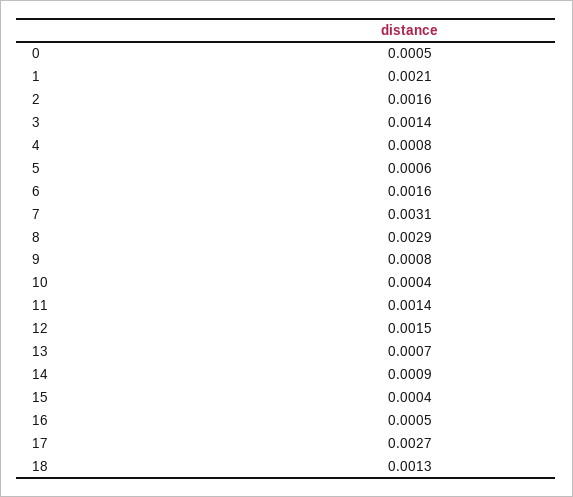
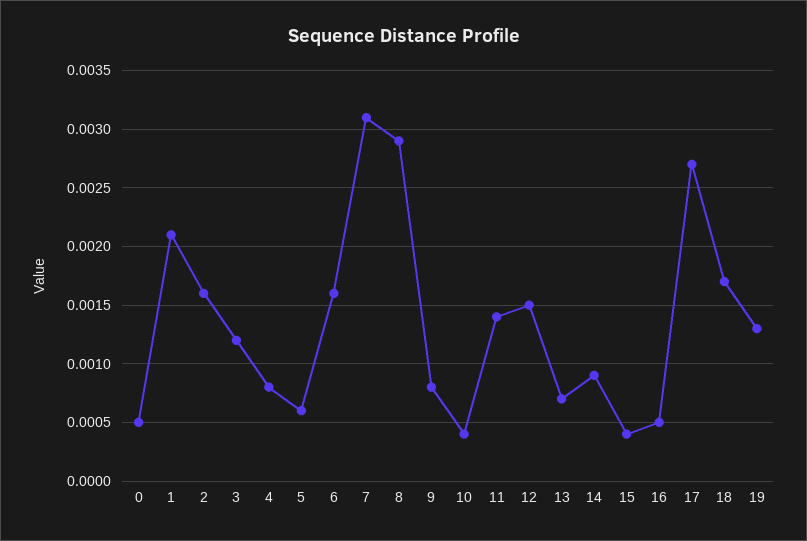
3: 0.0014 -> 0.0012
18: 0.0013 -> 0.0017
19: none -> 0.0013

